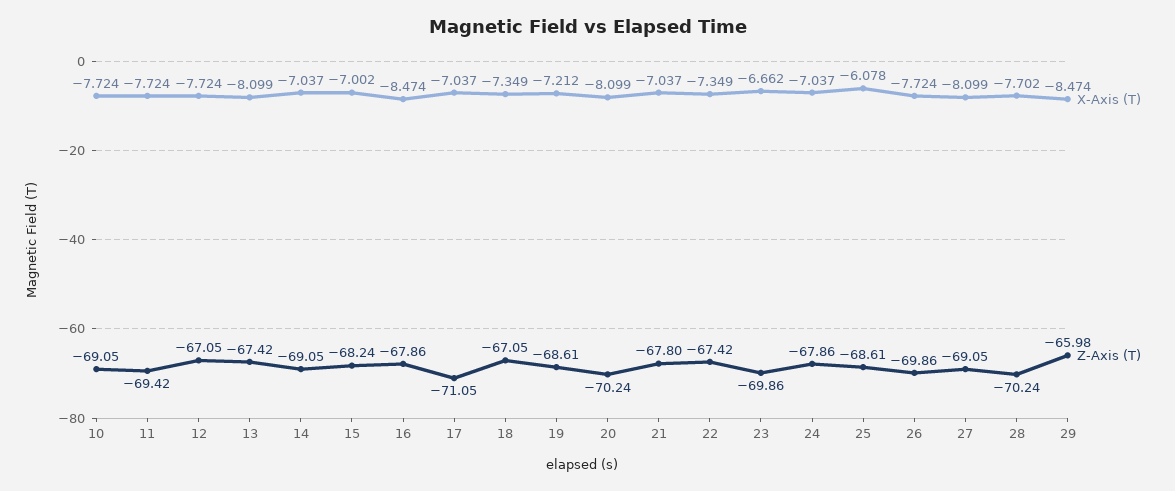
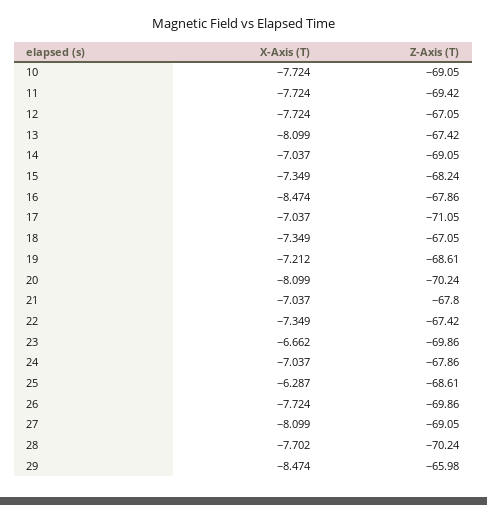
X-Axis (T), 15: -7.002 -> -7.349
X-Axis (T), 25: -6.078 -> -6.287

